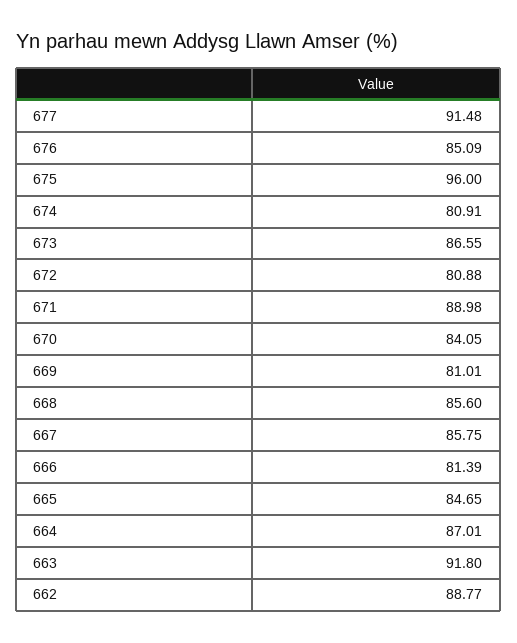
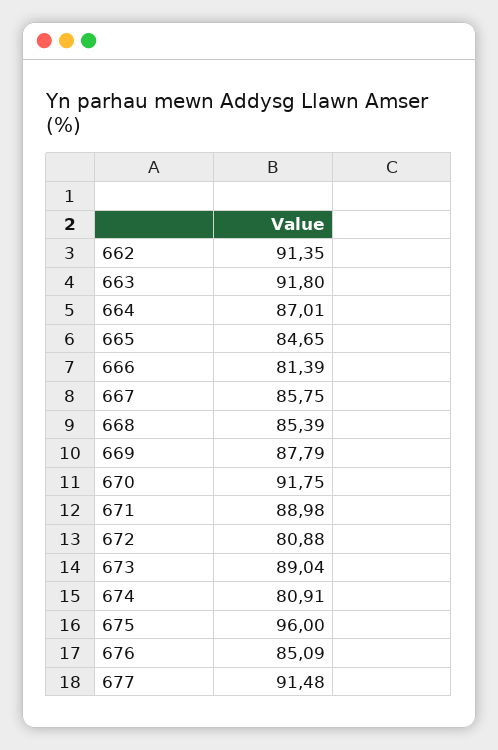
673: 86.55 -> 89.04
670: 84.05 -> 91.75
669: 81.01 -> 87.79
668: 85.6 -> 85.39
662: 88.77 -> 91.35

